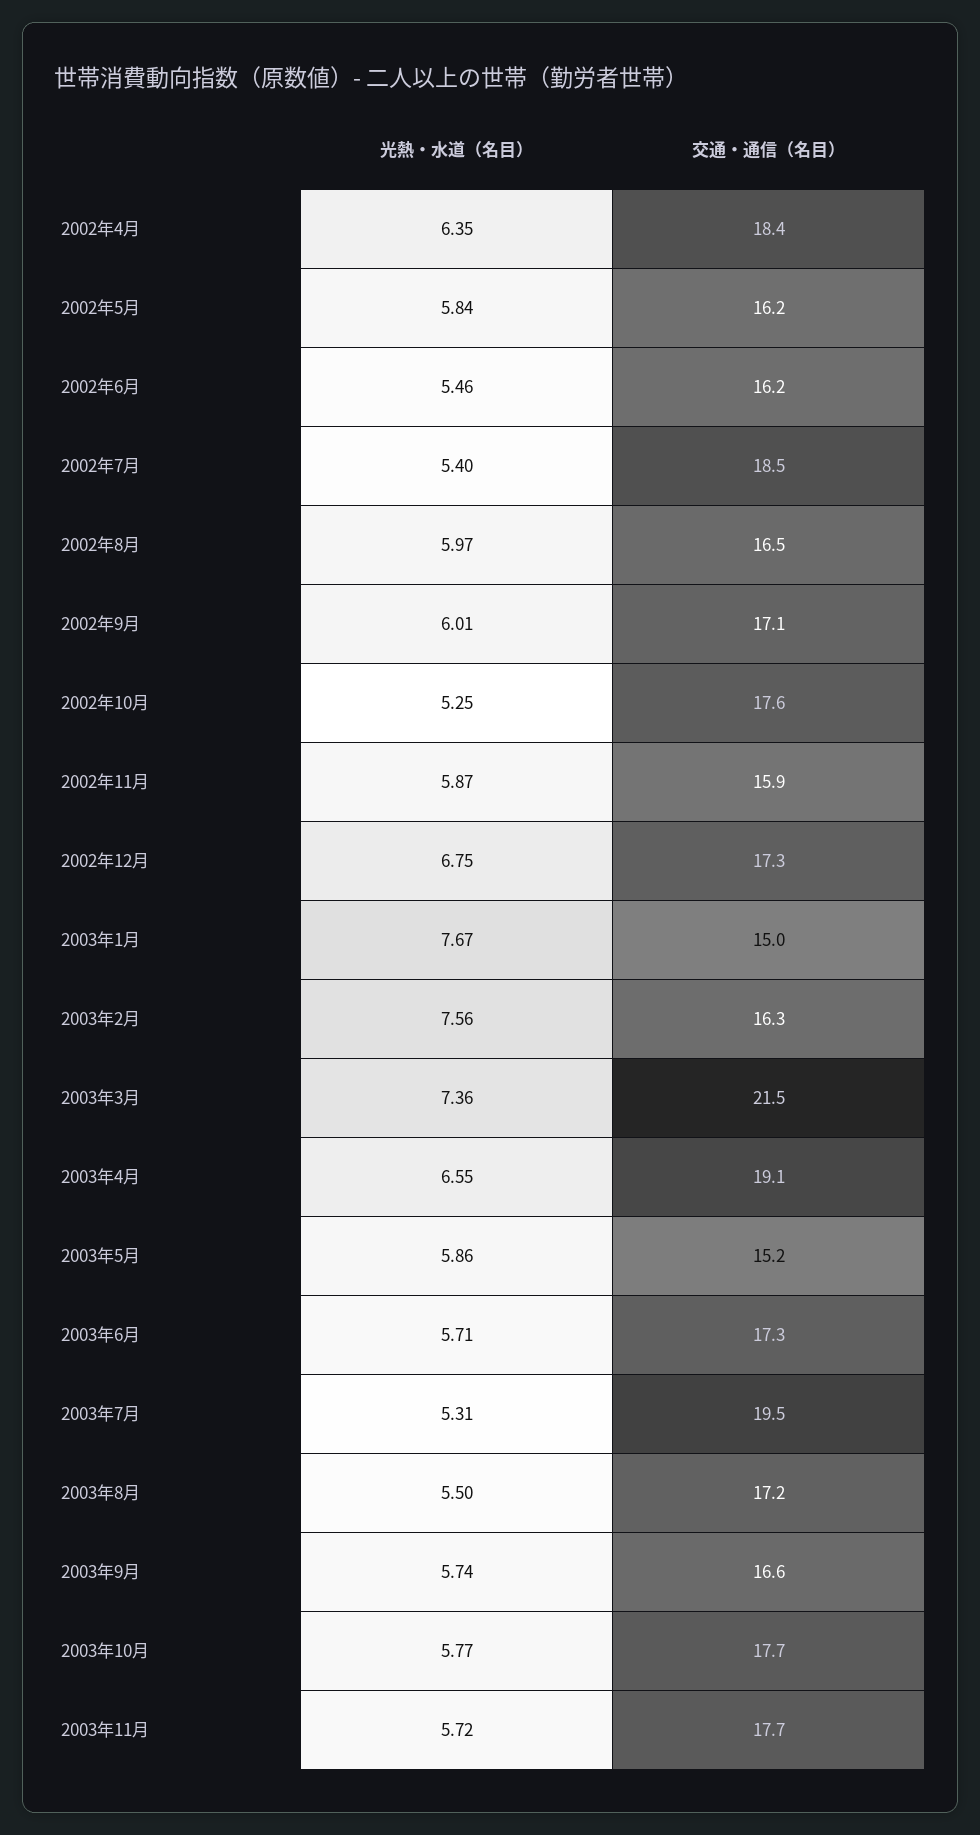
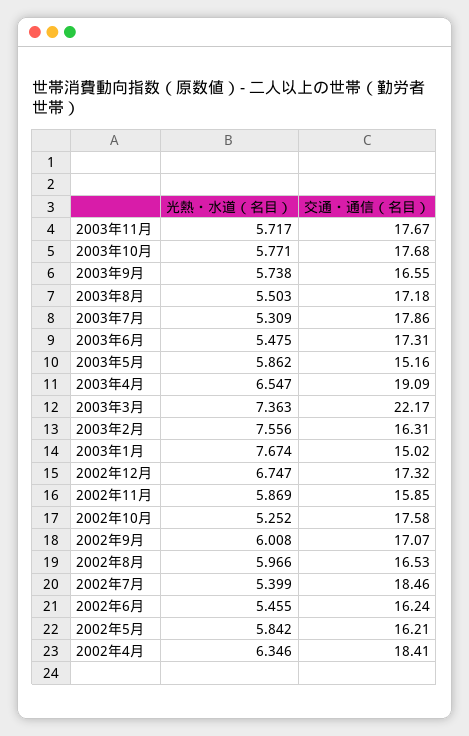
交通・通信（名目）, 2003年3月: 21.5 -> 22.17
光熱・水道（名目）, 2003年6月: 5.71 -> 5.475
交通・通信（名目）, 2003年7月: 19.5 -> 17.86

